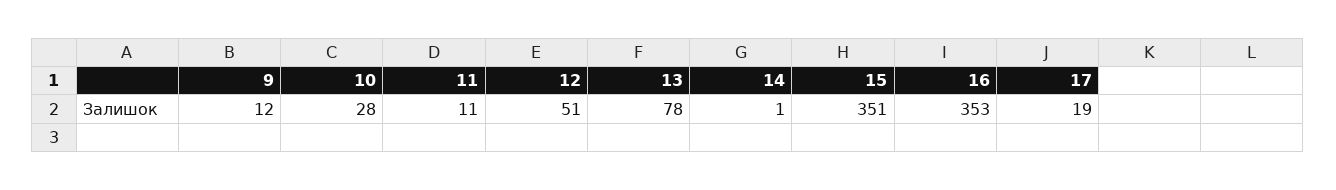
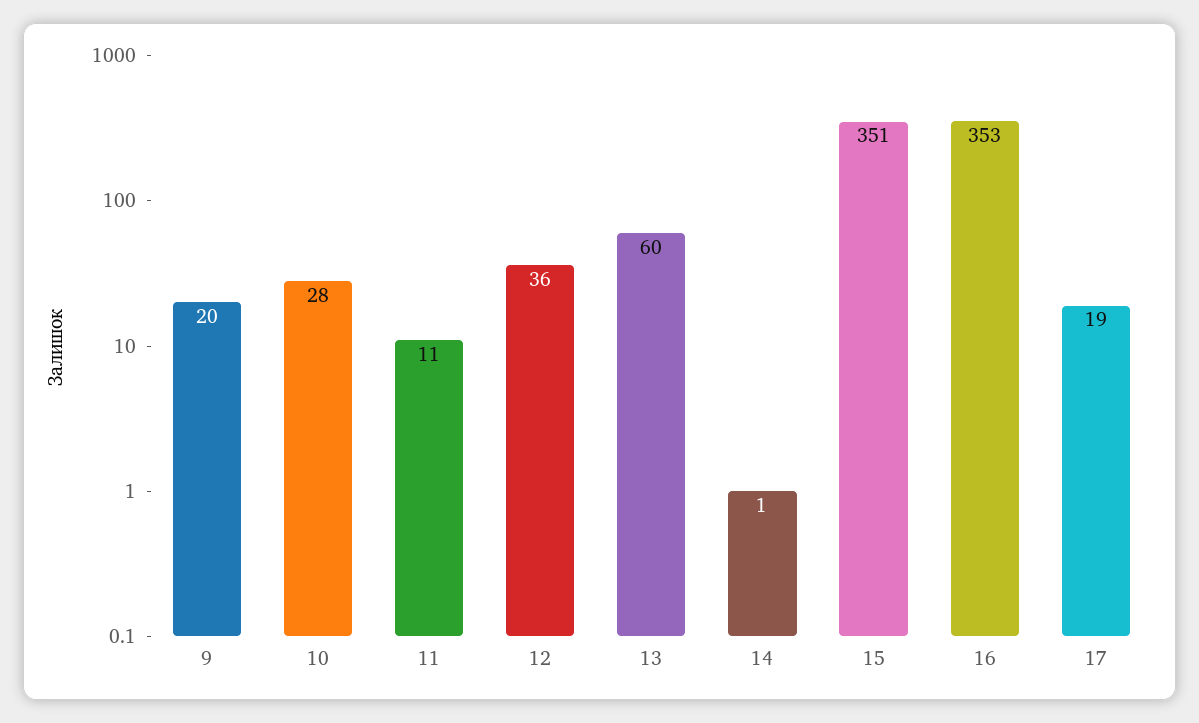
9: 12 -> 20
12: 51 -> 36
13: 78 -> 60

